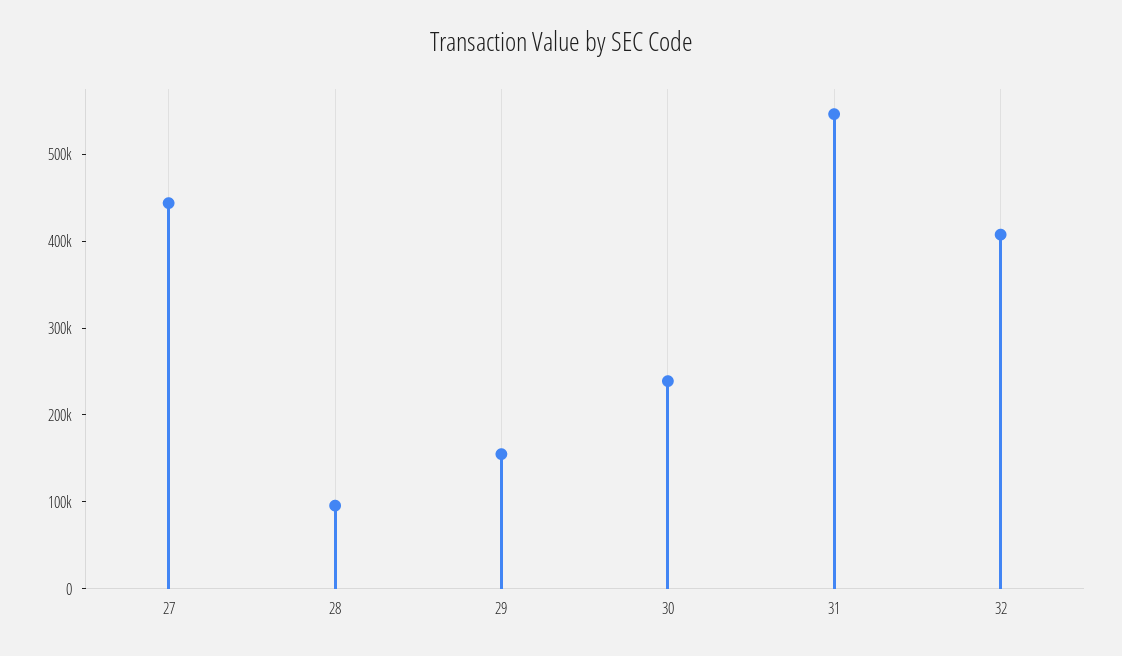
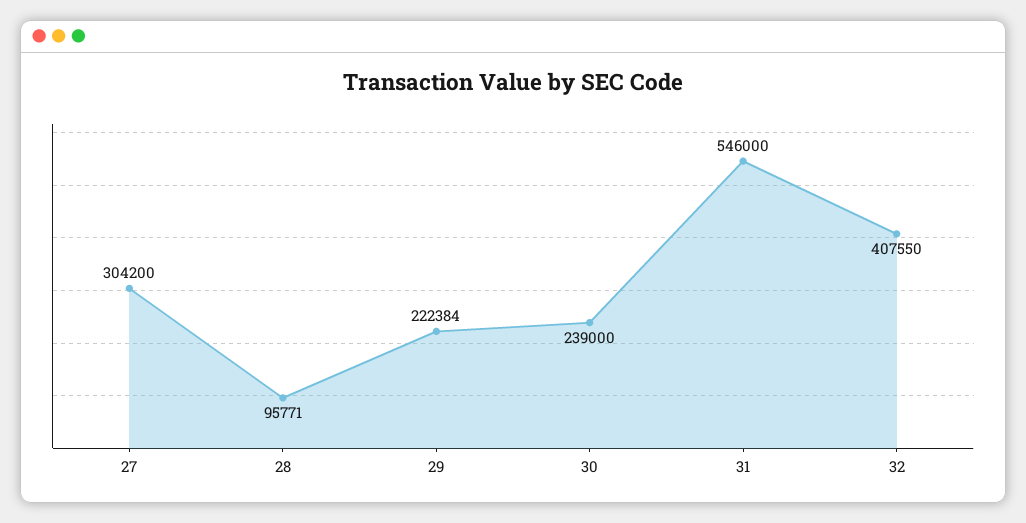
27: 440000 -> 304200
29: 160000 -> 222384

